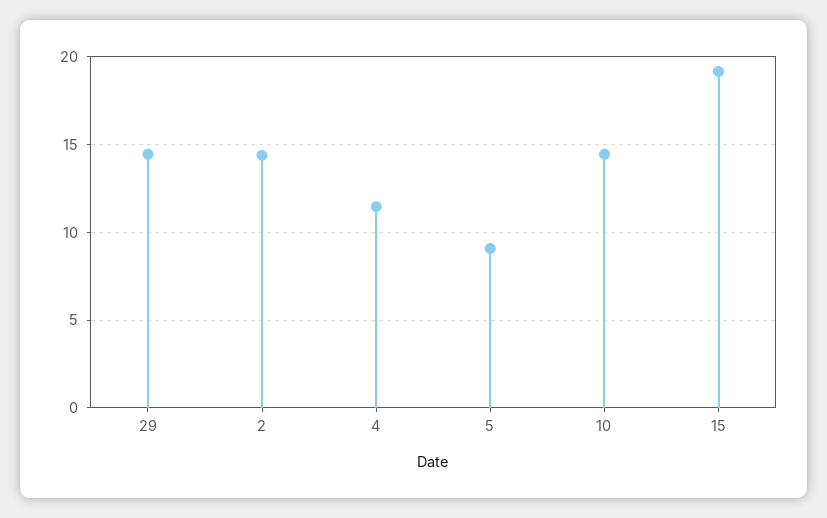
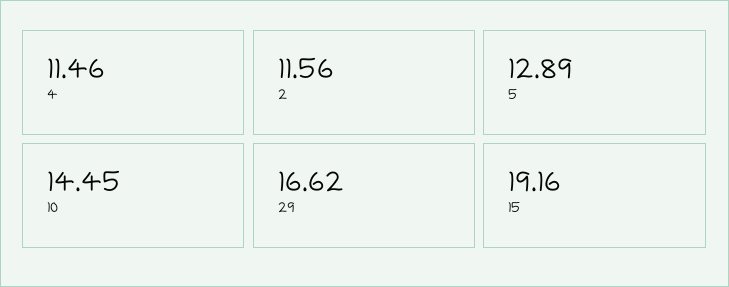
29: 14.5 -> 16.62
2: 14.5 -> 11.56
5: 9 -> 12.89

